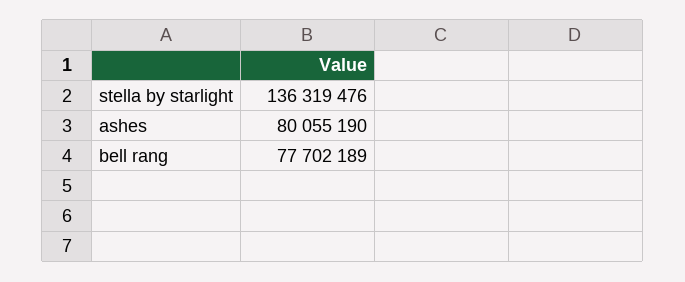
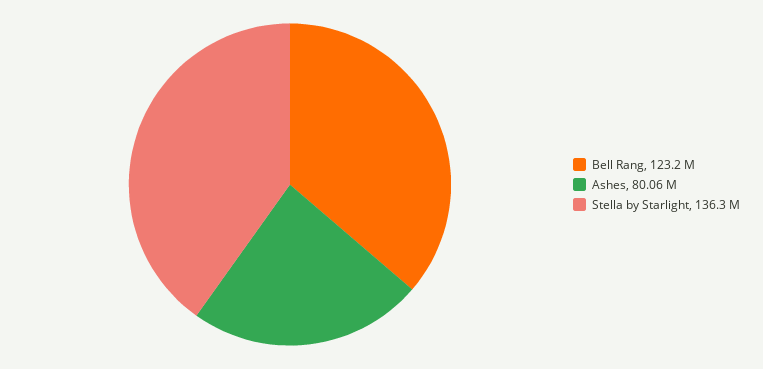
bell rang: 77702189 -> 123200000

